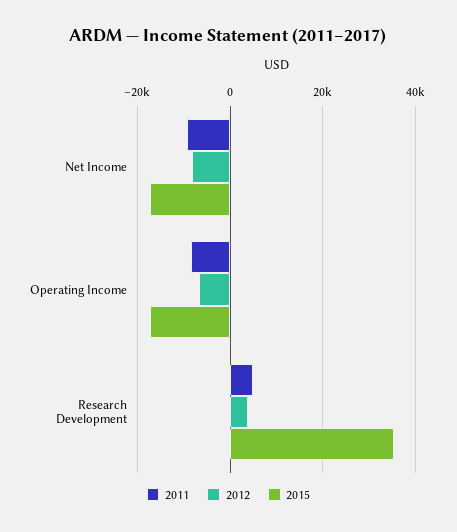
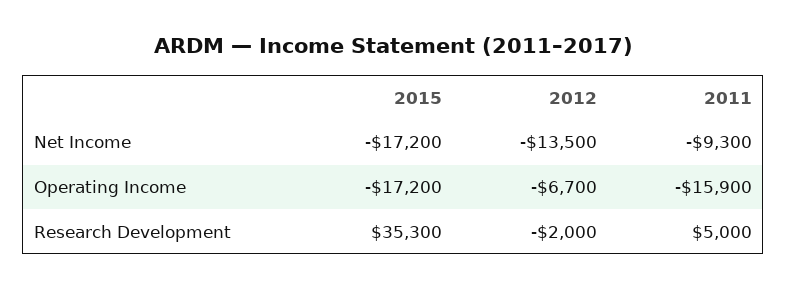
2012, Net Income: -8000 -> -13500
2011, Operating Income: -8000 -> -15900
2012, Research Development: 4000 -> -2000

